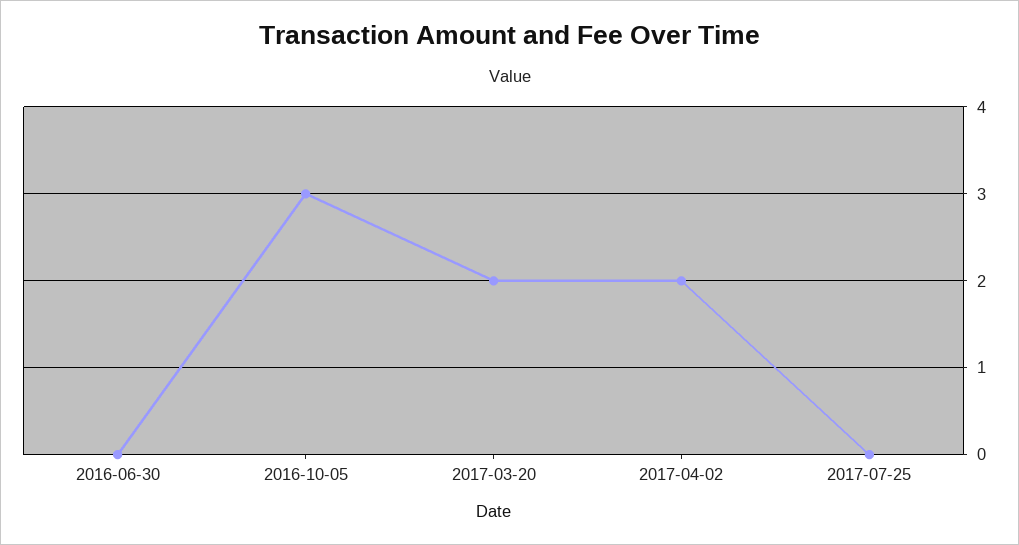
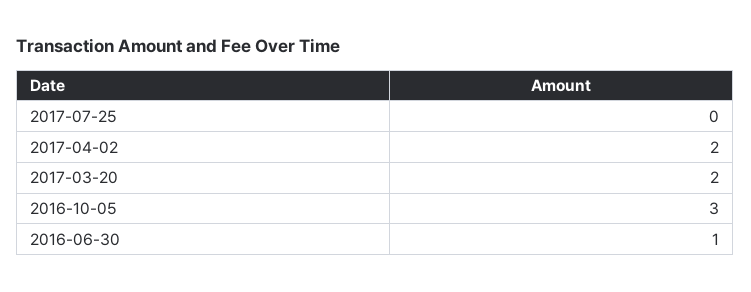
2016-06-30: 0 -> 1

